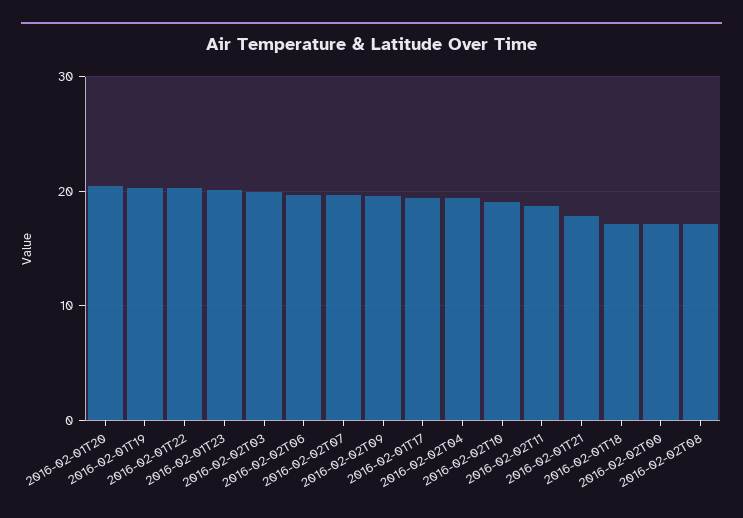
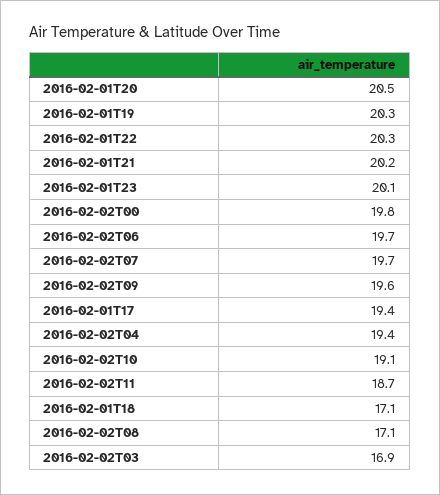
2016-02-02T03: 20 -> 16.9
2016-02-01T21: 18 -> 20.2
2016-02-02T00: 17 -> 19.8

